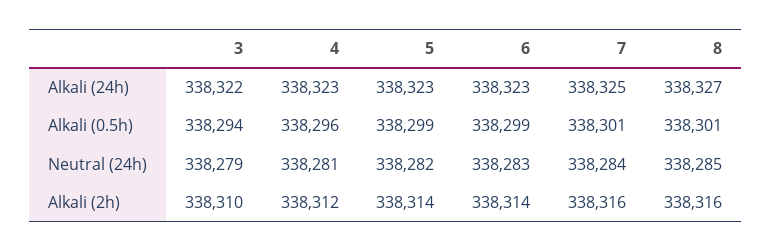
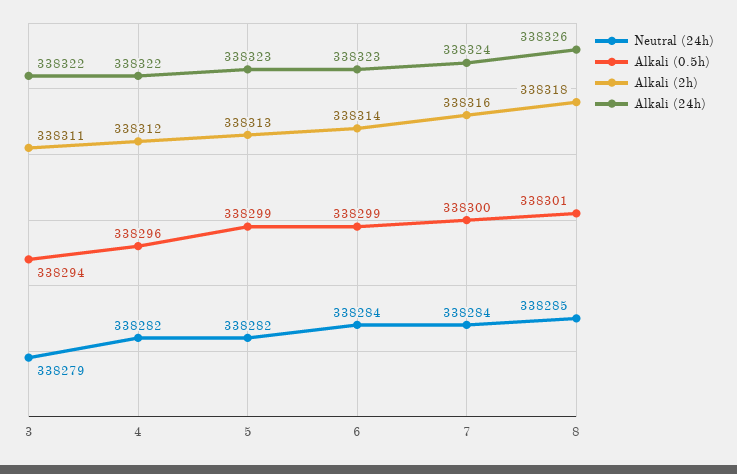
Alkali (24h), 4: 338323 -> 338322
Alkali (24h), 7: 338325 -> 338324
Alkali (24h), 8: 338327 -> 338326
Alkali (0.5h), 7: 338301 -> 338300
Neutral (24h), 4: 338281 -> 338282
Neutral (24h), 6: 338283 -> 338284
Alkali (2h), 3: 338310 -> 338311
Alkali (2h), 5: 338314 -> 338313
Alkali (2h), 8: 338316 -> 338318

